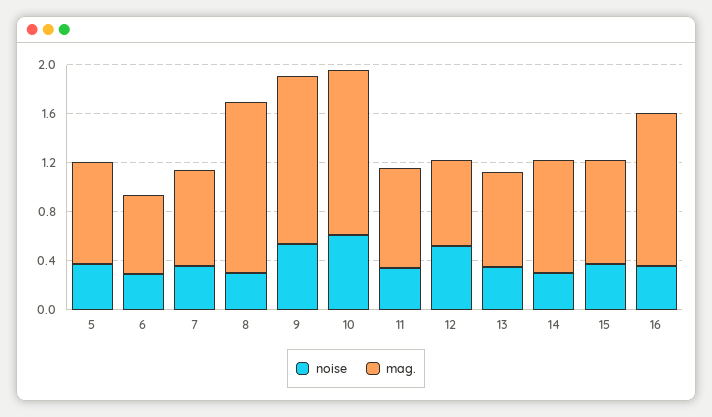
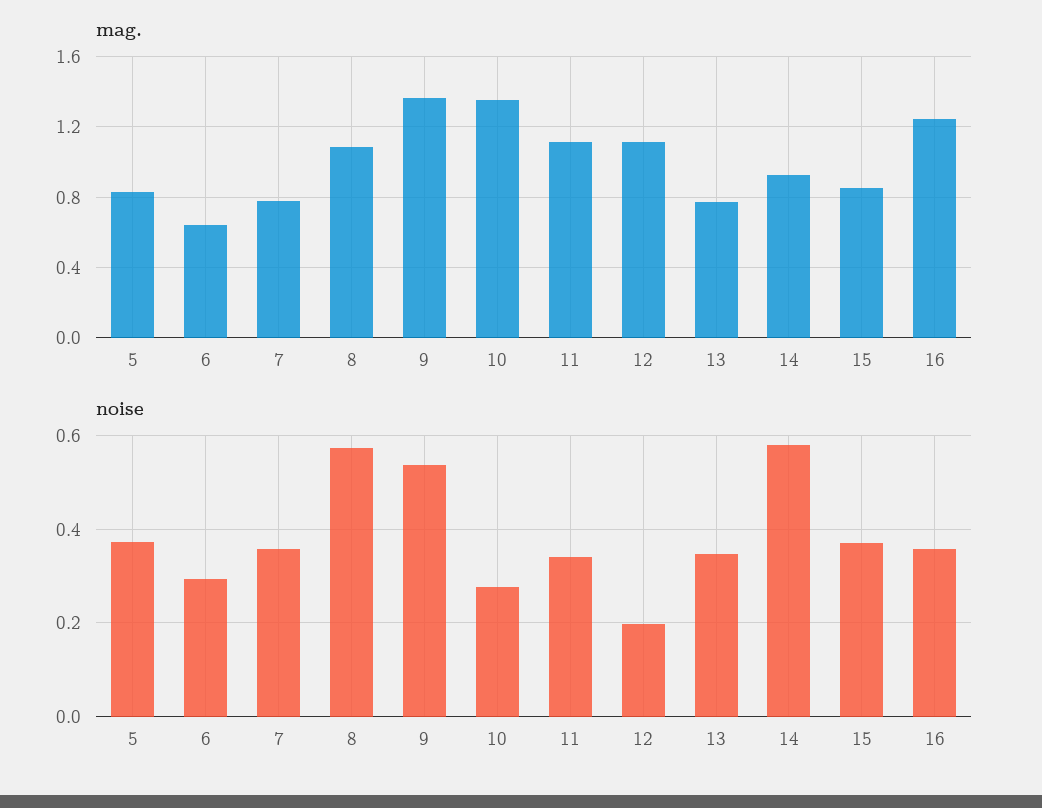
noise, 8: 0.3 -> 0.58
mag., 8: 1.4 -> 1.1
noise, 10: 0.6 -> 0.28
mag., 11: 0.8 -> 1.1
noise, 12: 0.5 -> 0.2
mag., 12: 0.7 -> 1.1
noise, 14: 0.3 -> 0.58

